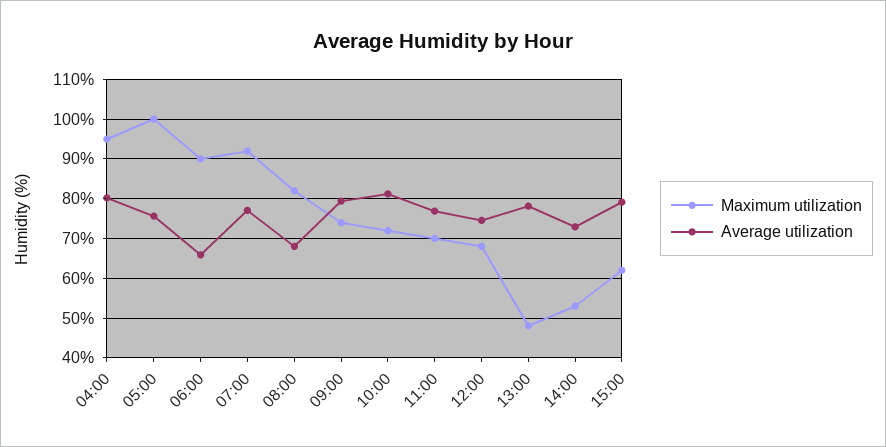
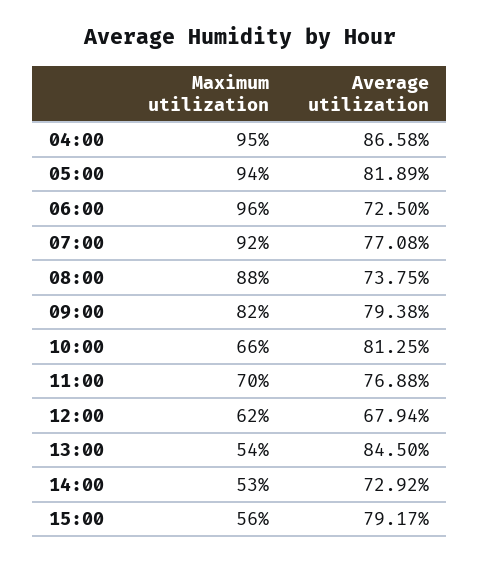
Average utilization, 04:00: 80 -> 86.58
Maximum utilization, 05:00: 100 -> 94
Average utilization, 05:00: 76 -> 81.89
Maximum utilization, 06:00: 90 -> 96
Average utilization, 06:00: 66 -> 72.5
Maximum utilization, 08:00: 82 -> 88
Average utilization, 08:00: 68 -> 73.75
Maximum utilization, 09:00: 74 -> 82
Maximum utilization, 10:00: 72 -> 66
Maximum utilization, 12:00: 68 -> 62
Average utilization, 12:00: 74 -> 67.94
Maximum utilization, 13:00: 48 -> 54
Average utilization, 13:00: 78 -> 84.5
Maximum utilization, 15:00: 62 -> 56

